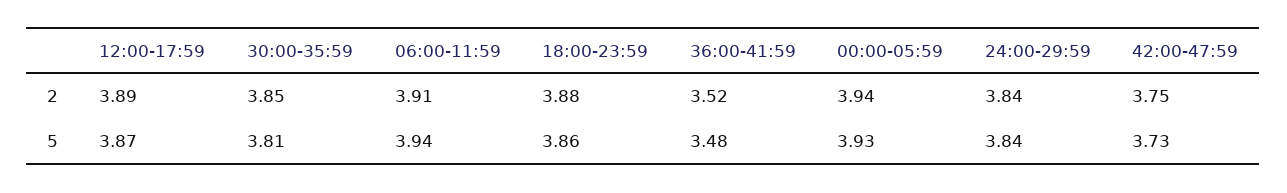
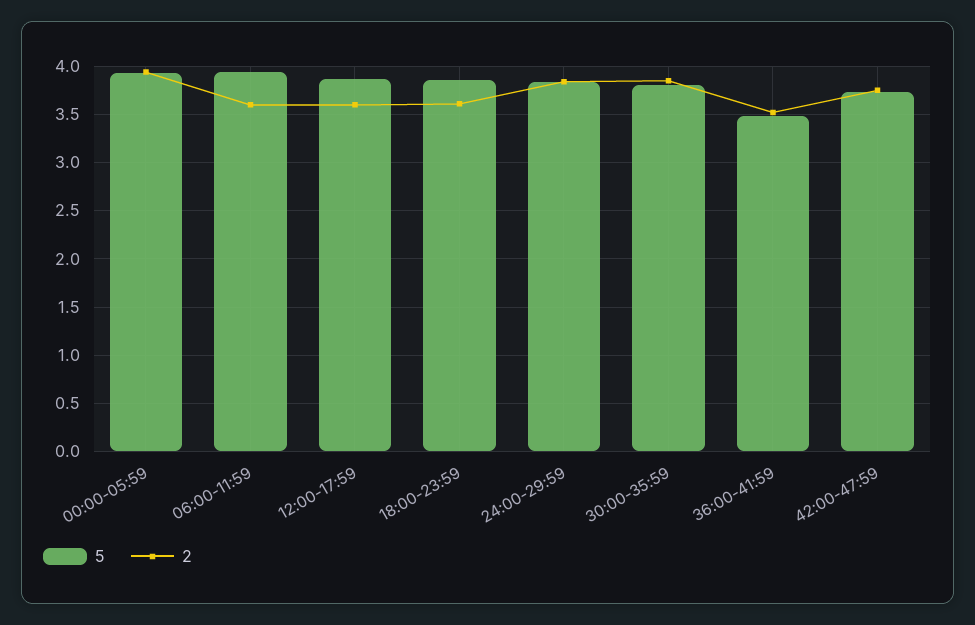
2, 12:00-17:59: 3.89 -> 3.6
2, 06:00-11:59: 3.91 -> 3.6
2, 18:00-23:59: 3.88 -> 3.6

